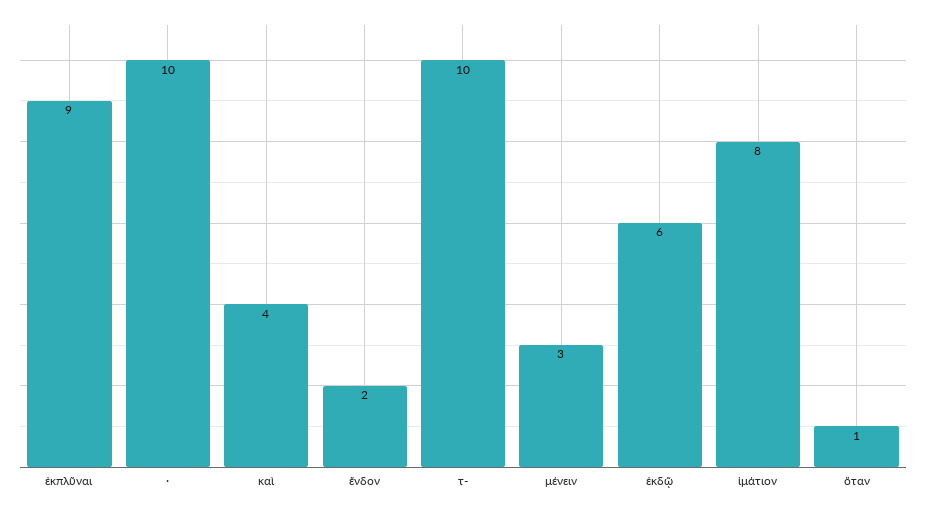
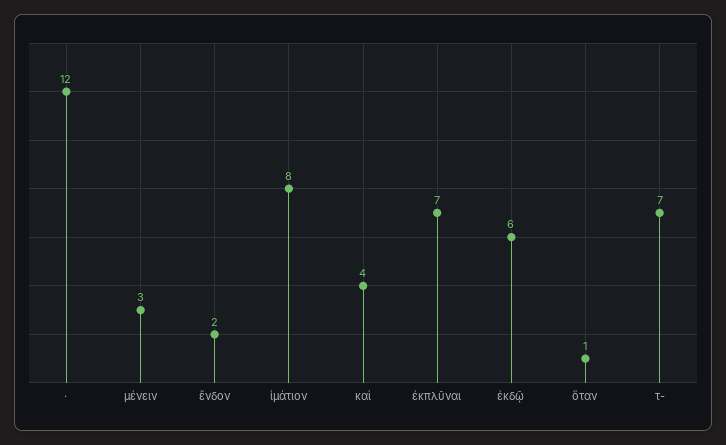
ἐκπλῦναι: 9 -> 7
·: 10 -> 12
τ-: 10 -> 7

